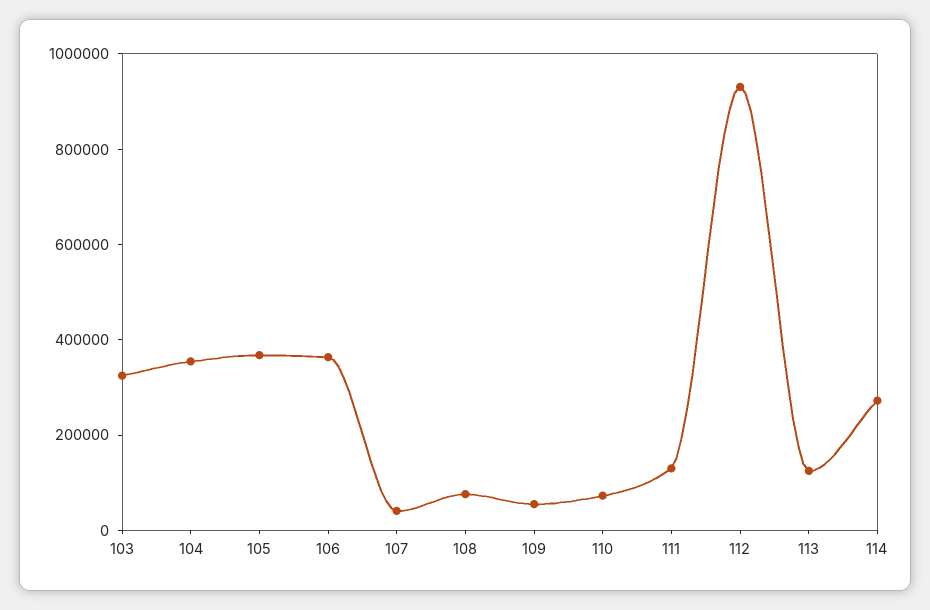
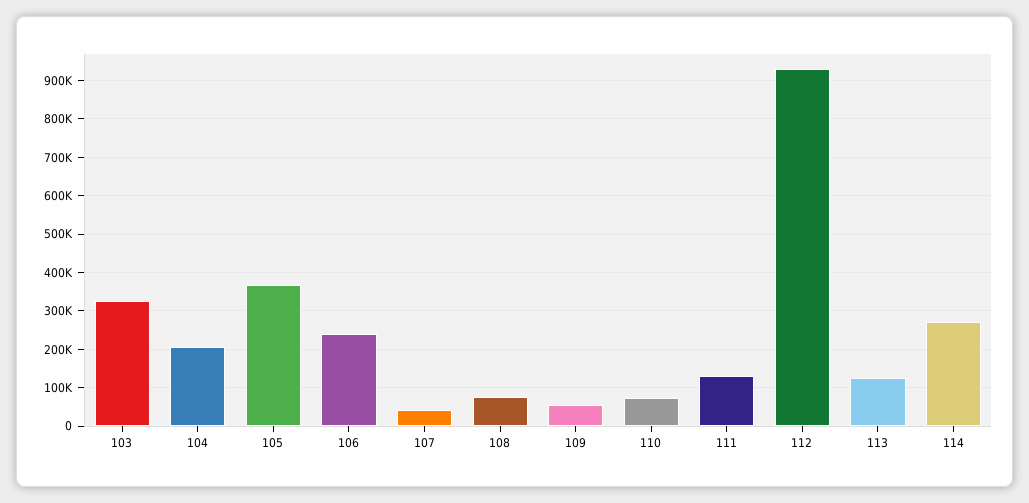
104: 350000 -> 200000
106: 350000 -> 240000

